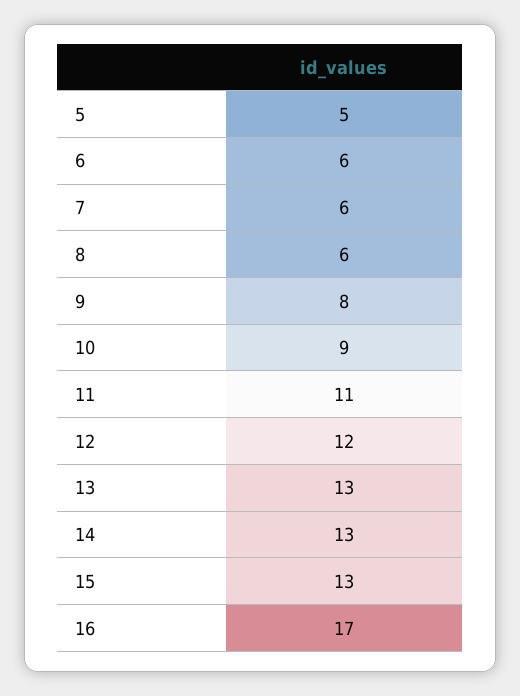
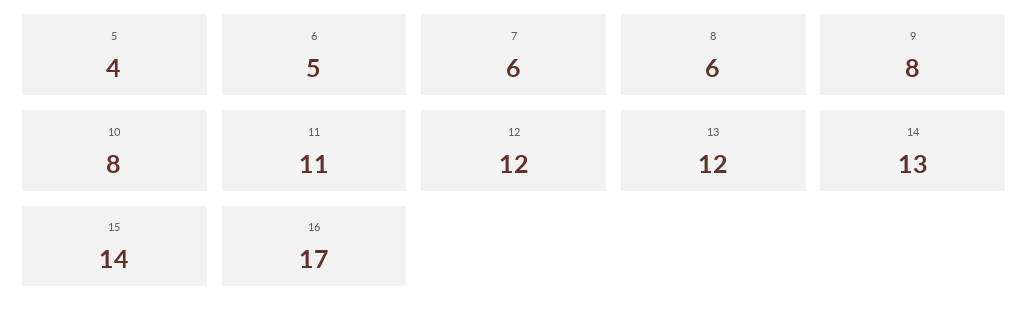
5: 5 -> 4
6: 6 -> 5
10: 9 -> 8
13: 13 -> 12
15: 13 -> 14

